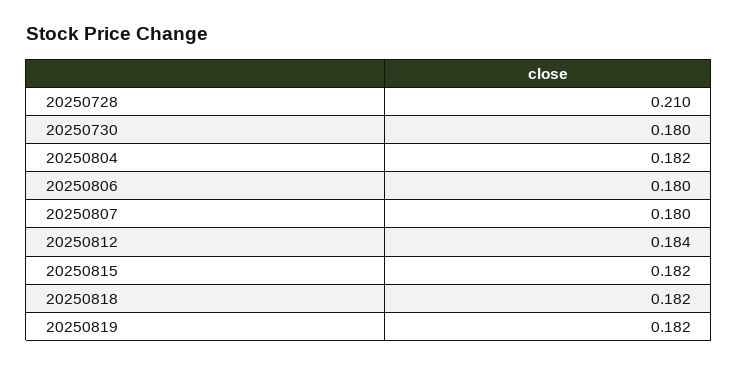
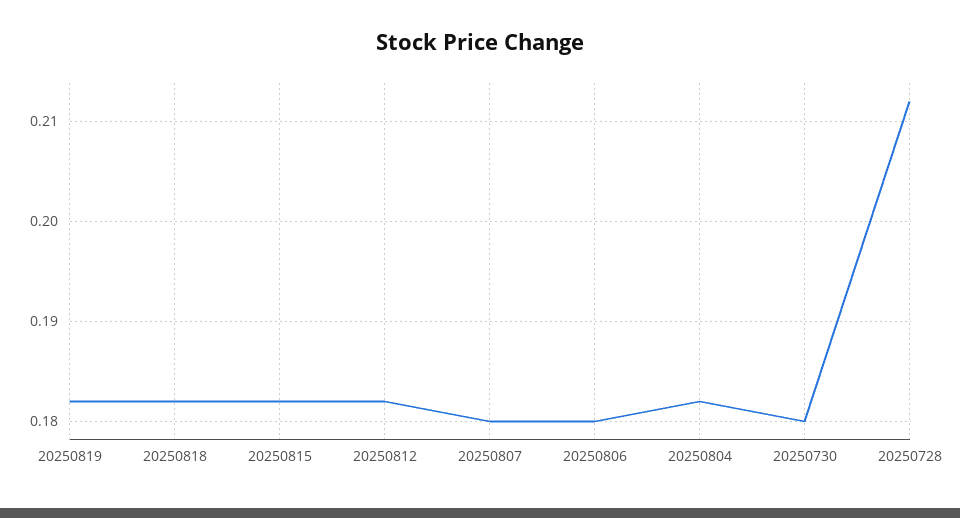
20250728: 0.21 -> 0.212
20250812: 0.184 -> 0.182

